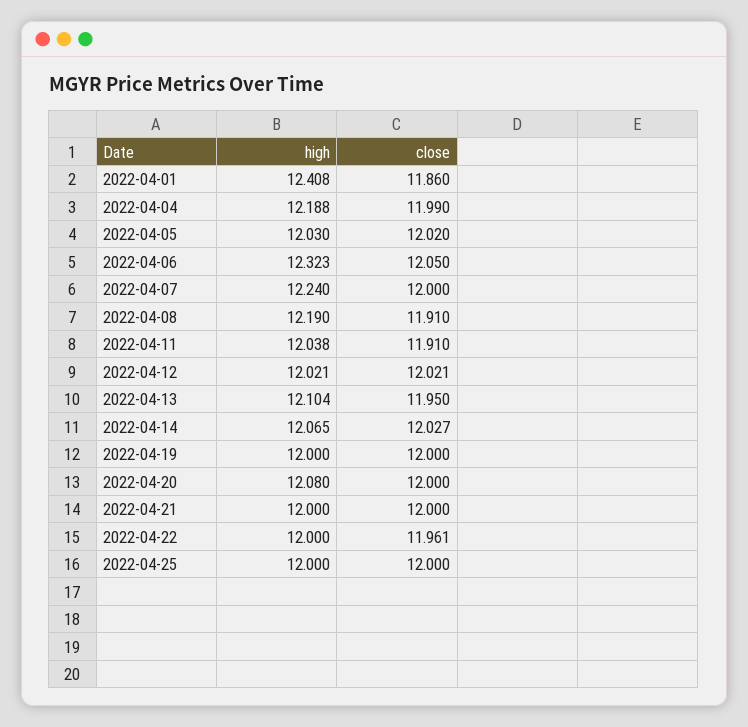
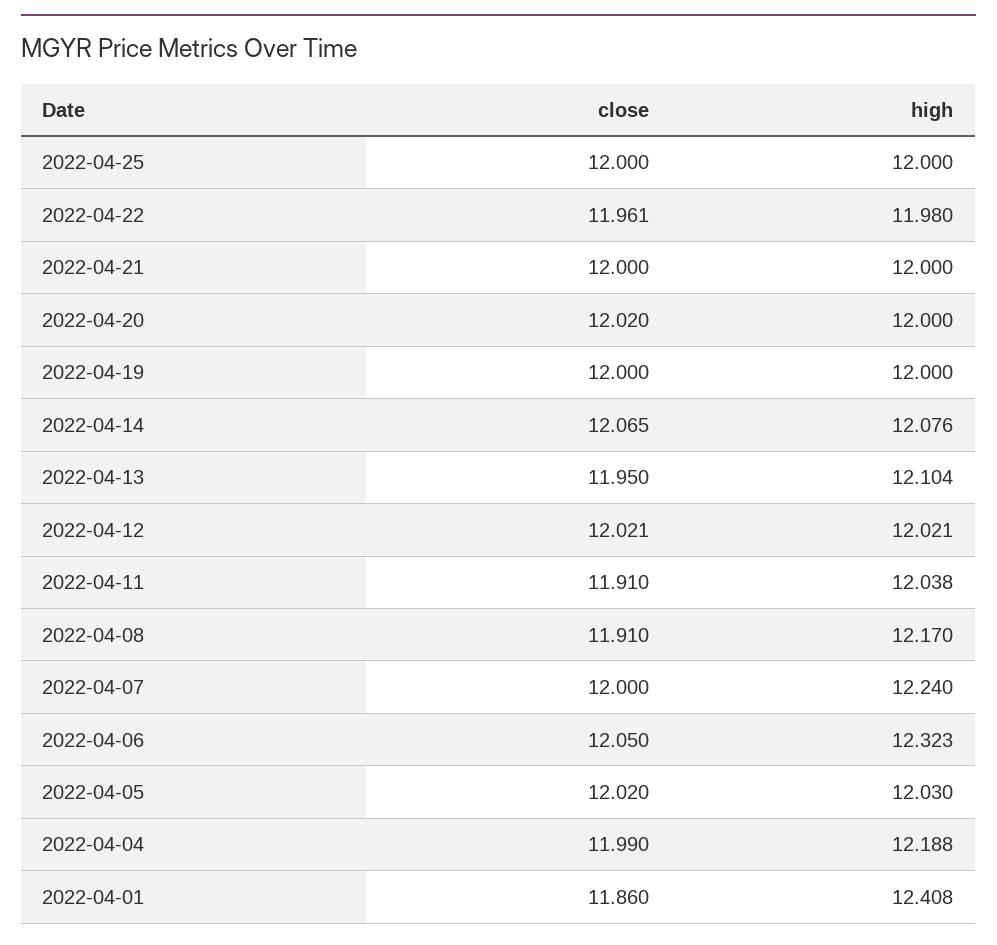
high, 2022-04-08: 12.19 -> 12.17
high, 2022-04-14: 12.065 -> 12.076
close, 2022-04-14: 12.027 -> 12.065
high, 2022-04-20: 12.08 -> 12
close, 2022-04-20: 12 -> 12.02
high, 2022-04-22: 12 -> 11.98

